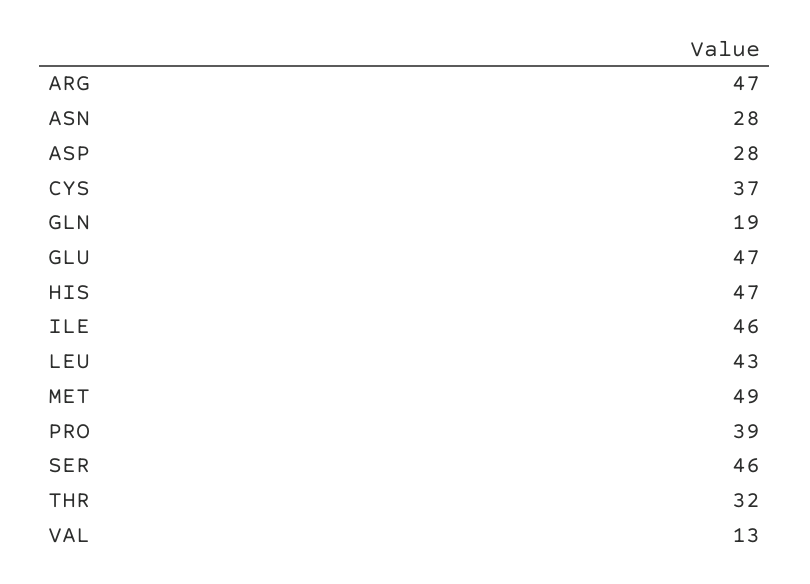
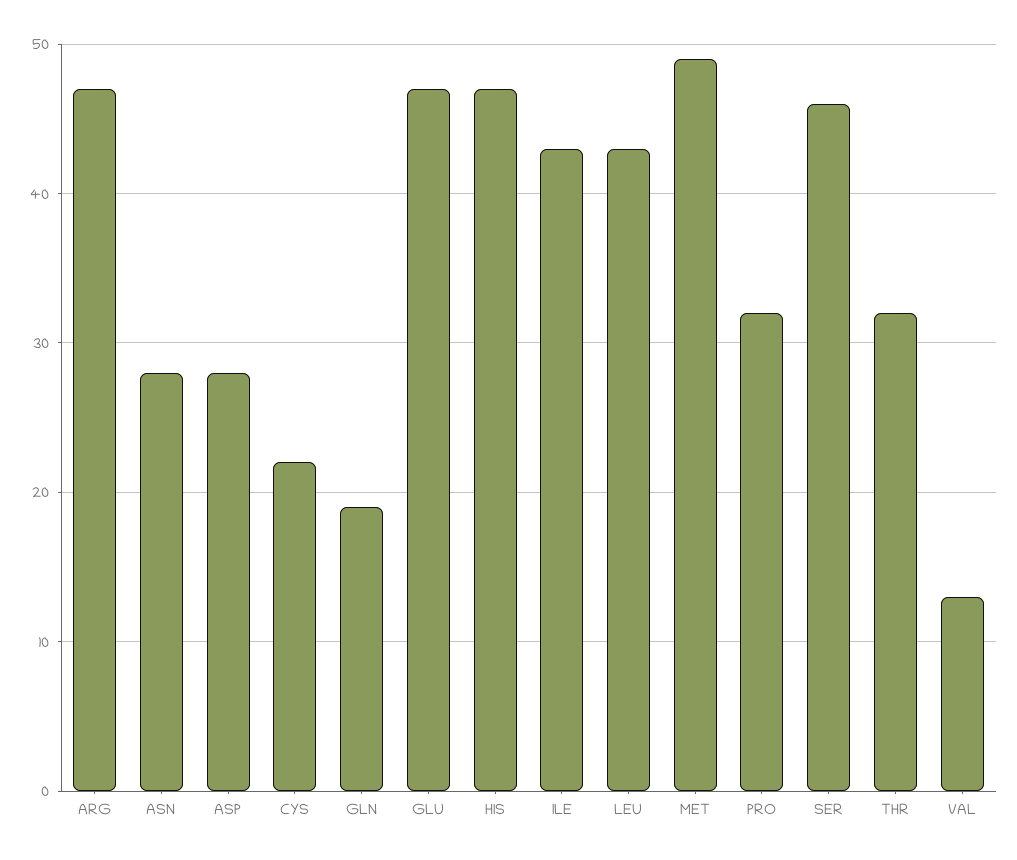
CYS: 37 -> 22
ILE: 46 -> 43
PRO: 39 -> 32

